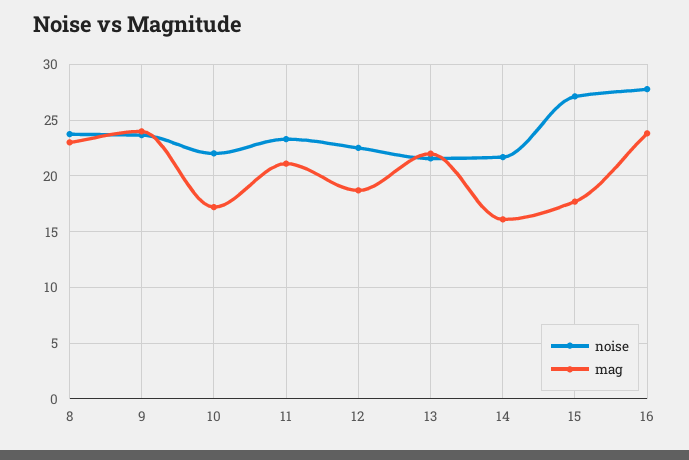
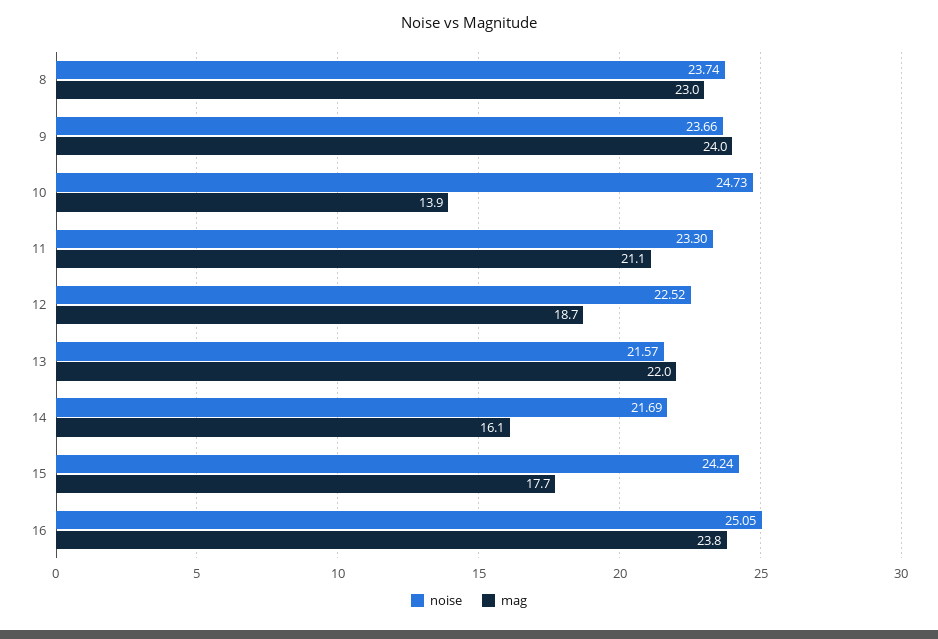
noise, 10: 22 -> 24.73
mag, 10: 17 -> 13.9
noise, 15: 27 -> 24.24
noise, 16: 28 -> 25.05

